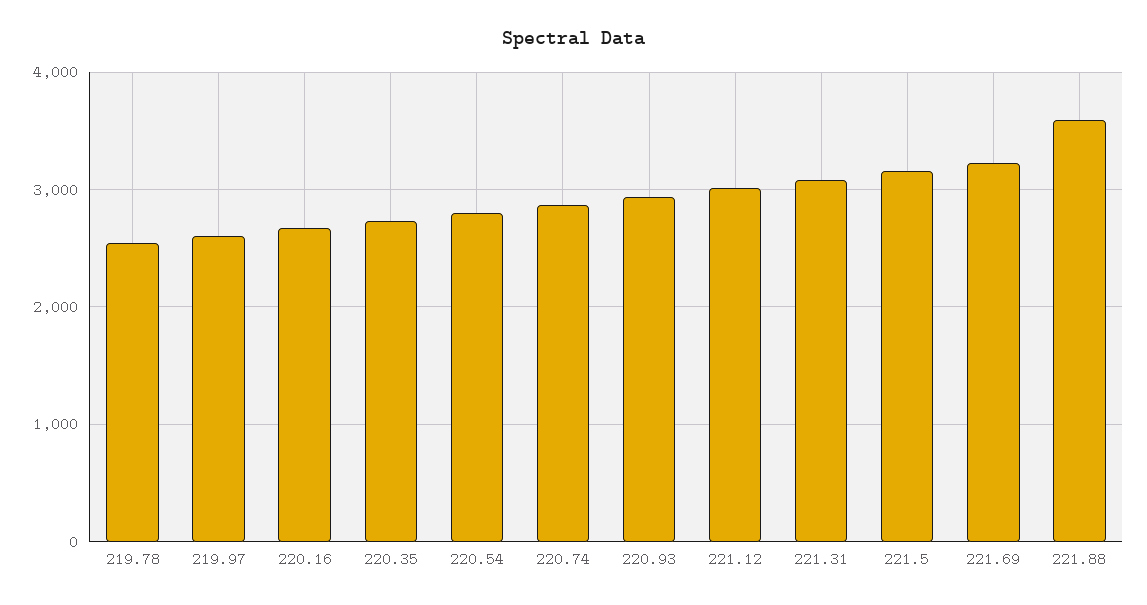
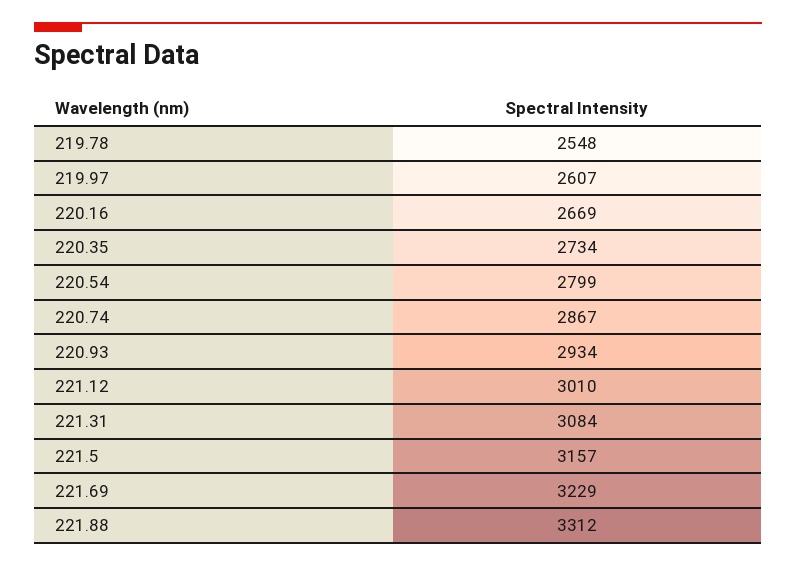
221.88: 3600 -> 3312

